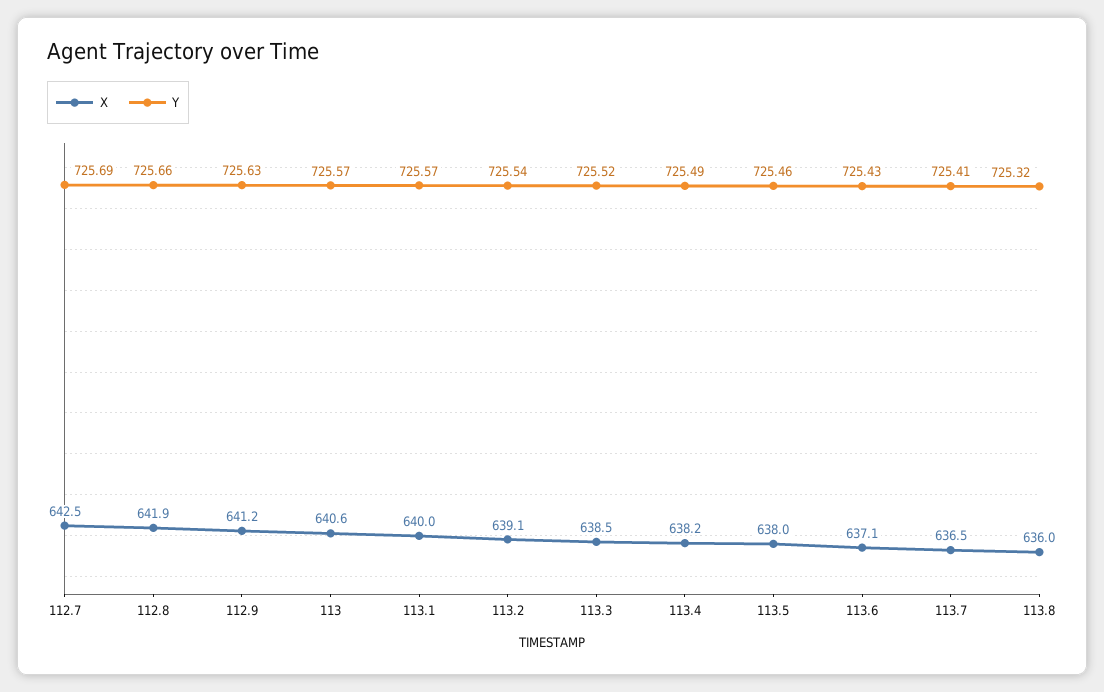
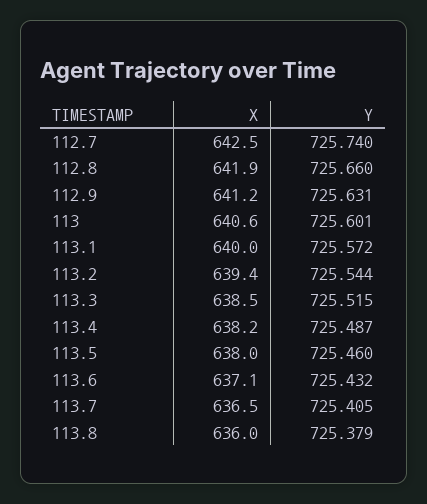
Y, 112.7: 725.69 -> 725.74
Y, 113: 725.57 -> 725.601
X, 113.2: 639.1 -> 639.4
Y, 113.8: 725.32 -> 725.379

